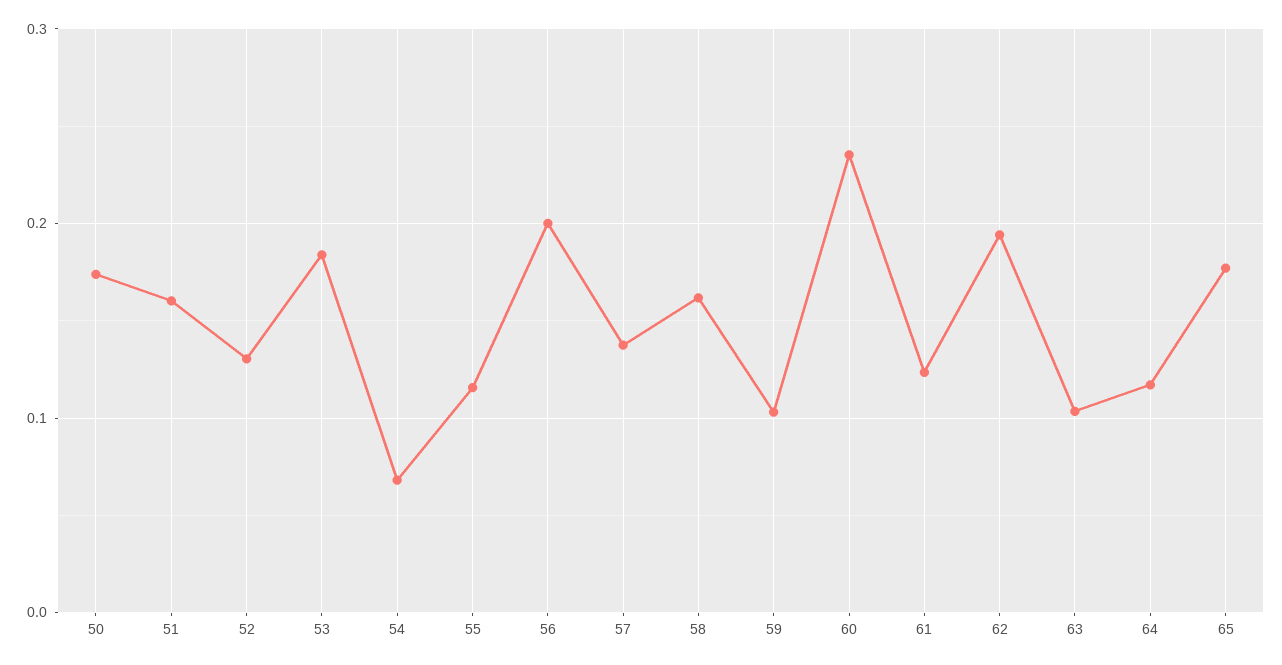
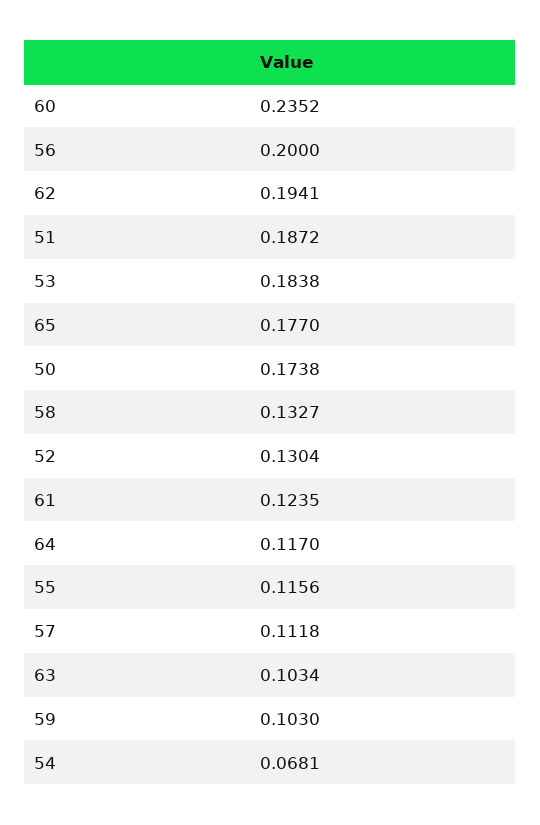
51: 0.16 -> 0.1872
57: 0.14 -> 0.1118
58: 0.16 -> 0.1327

